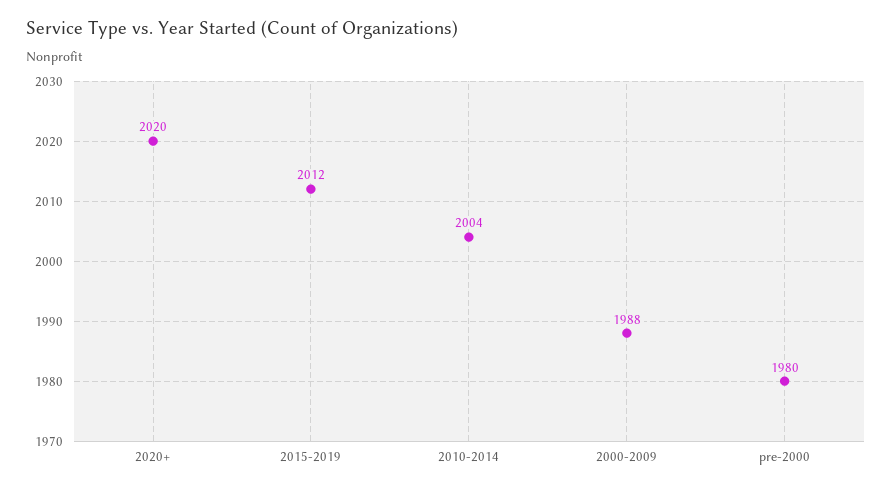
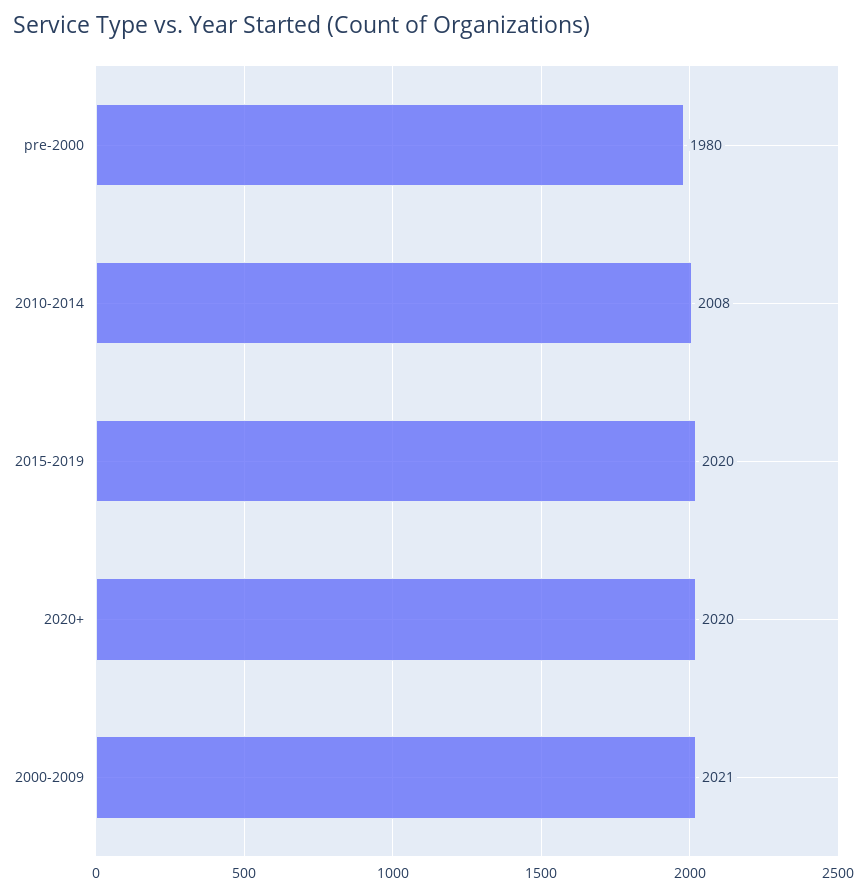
2015-2019: 2012 -> 2020
2010-2014: 2004 -> 2008
2000-2009: 1988 -> 2021

